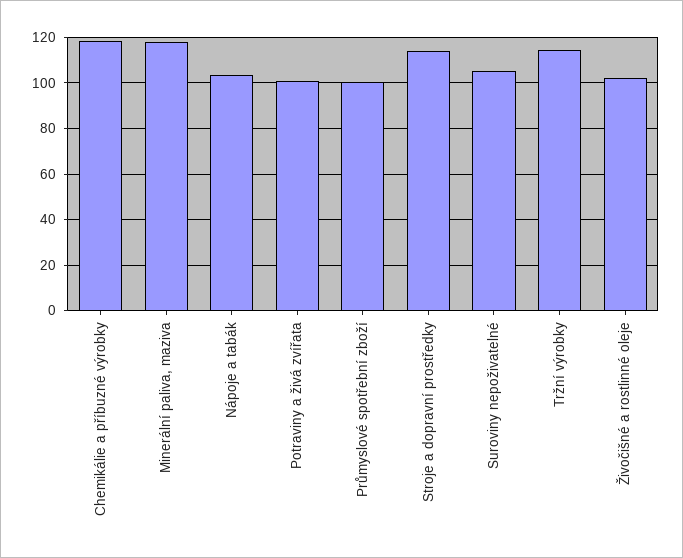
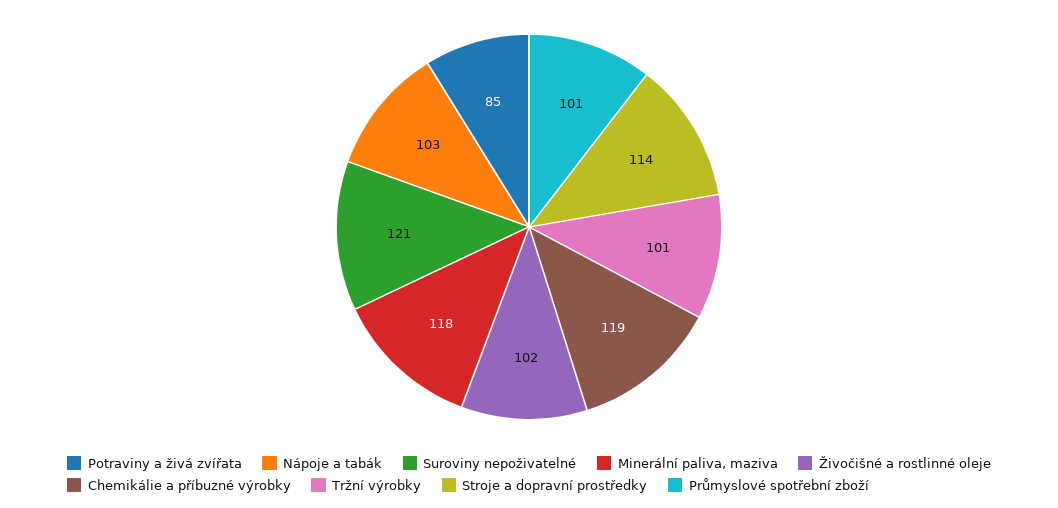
Potraviny a živá zvířata: 100 -> 85
Suroviny nepoživatelné: 105 -> 121
Tržní výrobky: 115 -> 101

